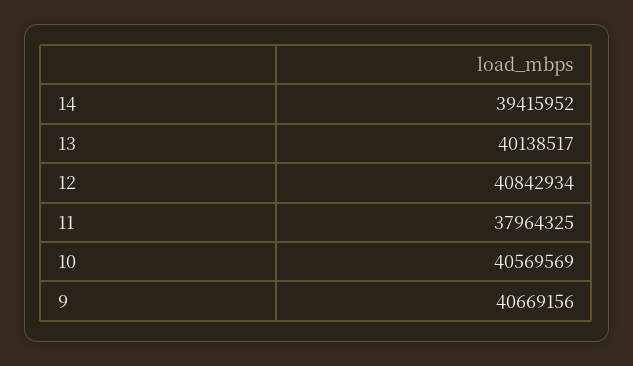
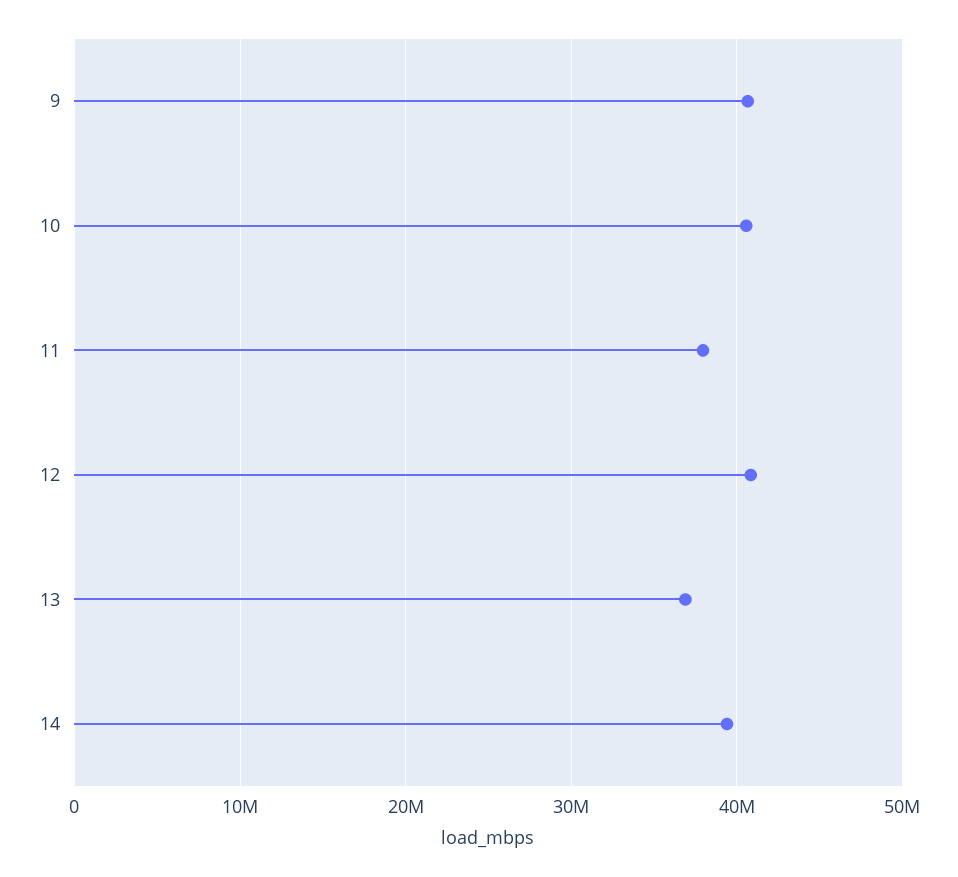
13: 40138517 -> 37000000

